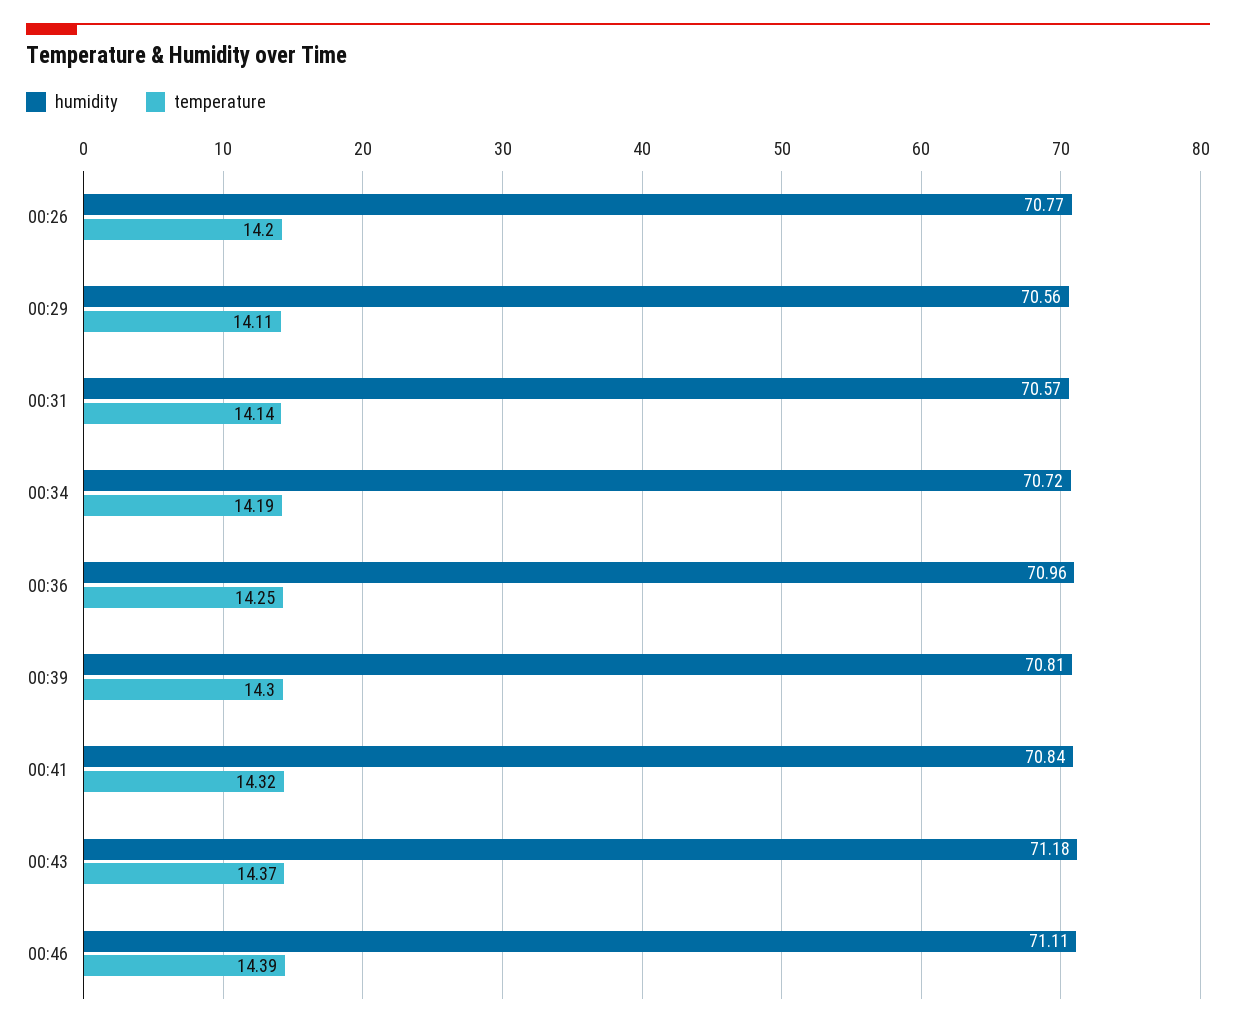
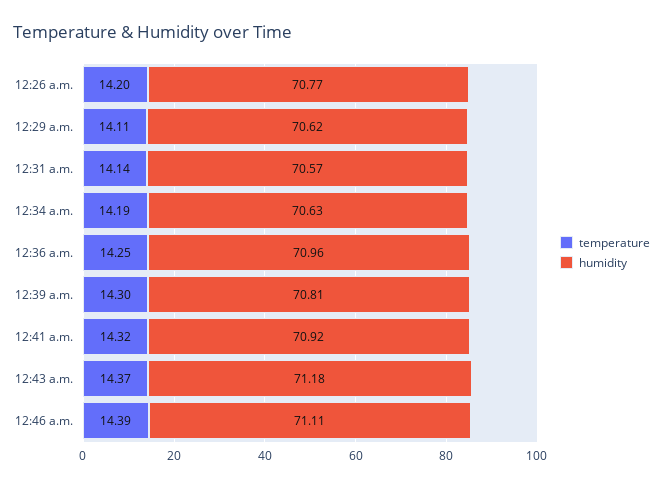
humidity, 00:29: 70.56 -> 70.62
humidity, 00:34: 70.72 -> 70.63
humidity, 00:41: 70.84 -> 70.92

